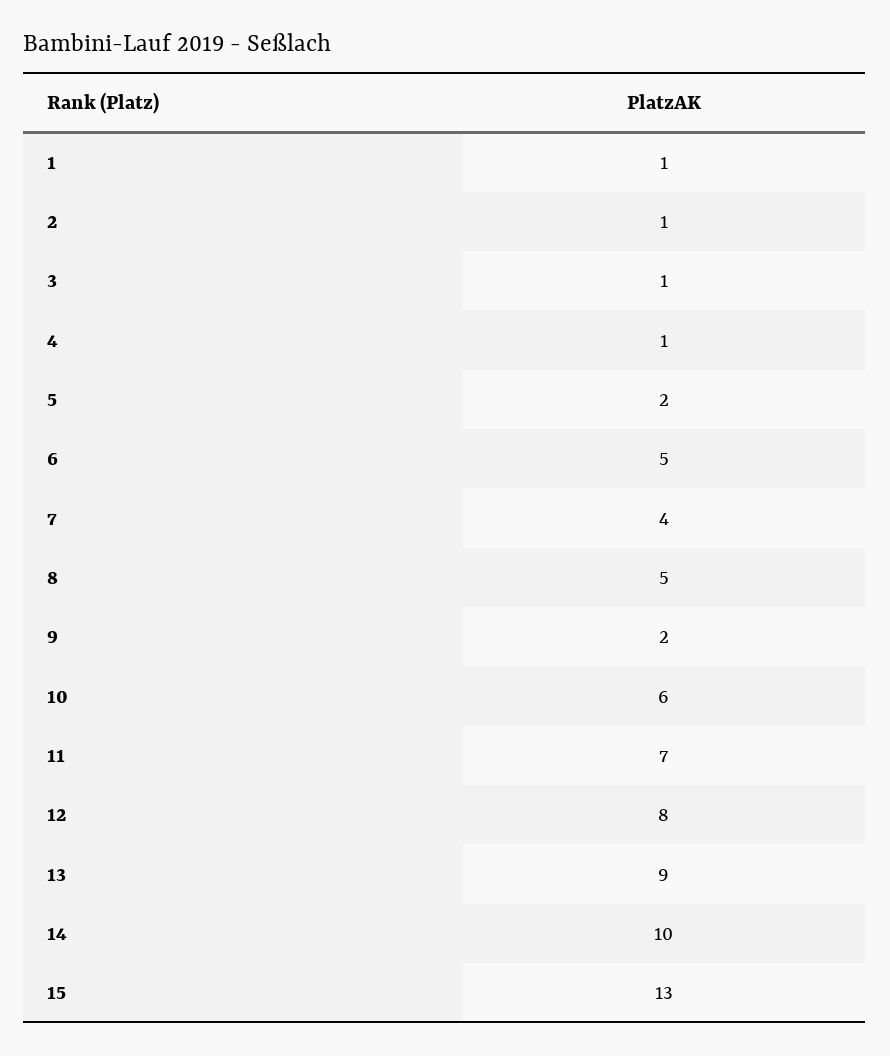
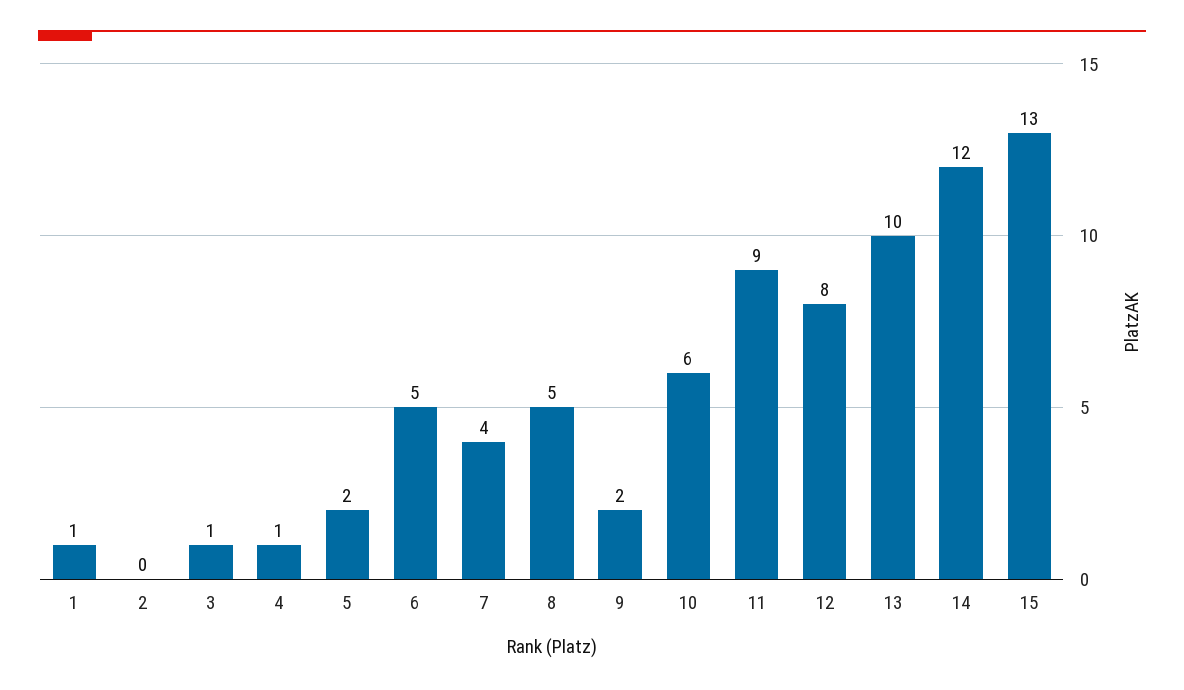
2: 1 -> 0
11: 7 -> 9
13: 9 -> 10
14: 10 -> 12

